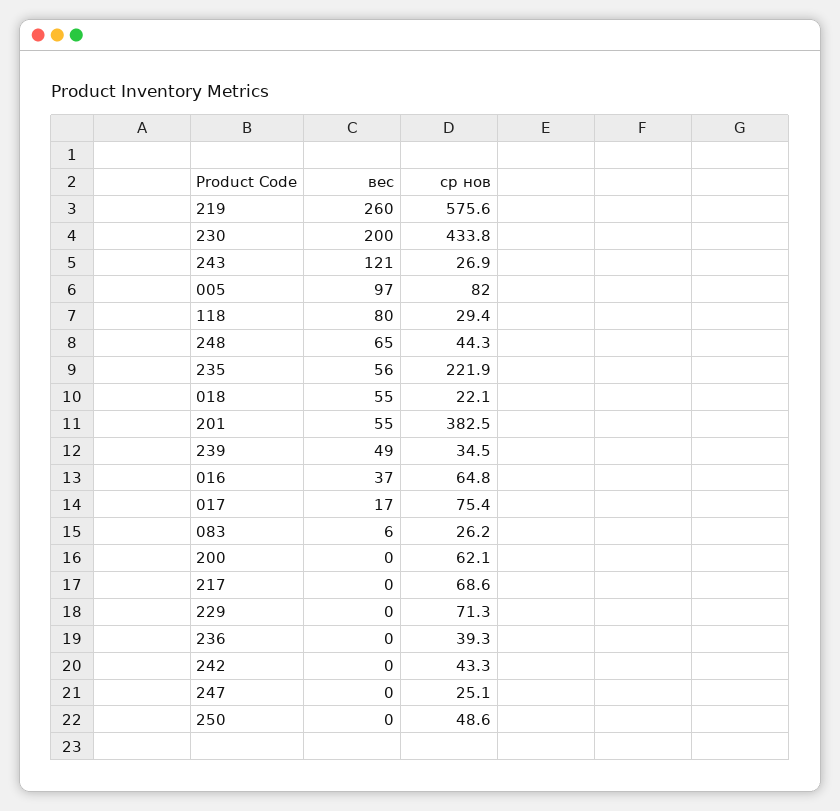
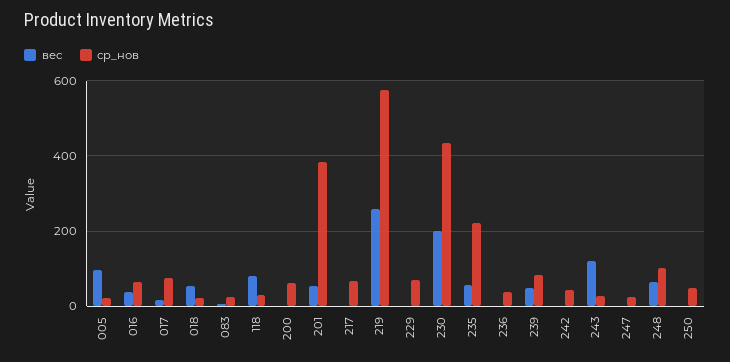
ср нов, 005: 82 -> 20
ср нов, 248: 44.3 -> 100
ср нов, 239: 34.5 -> 80

